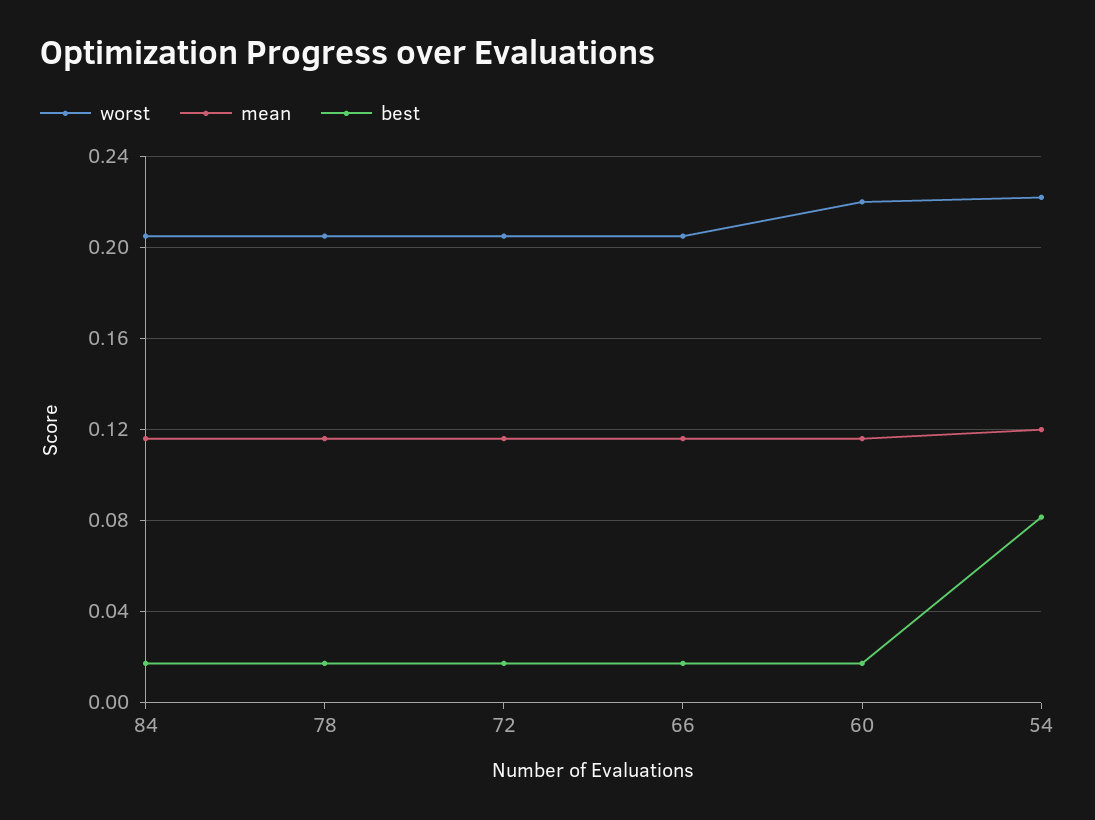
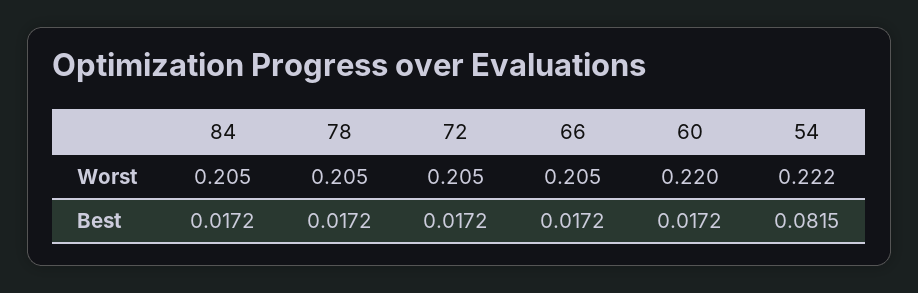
mean, 84: 0.115 -> none
mean, 78: 0.115 -> none
mean, 72: 0.115 -> none
mean, 66: 0.115 -> none
mean, 60: 0.115 -> none
mean, 54: 0.12 -> none

